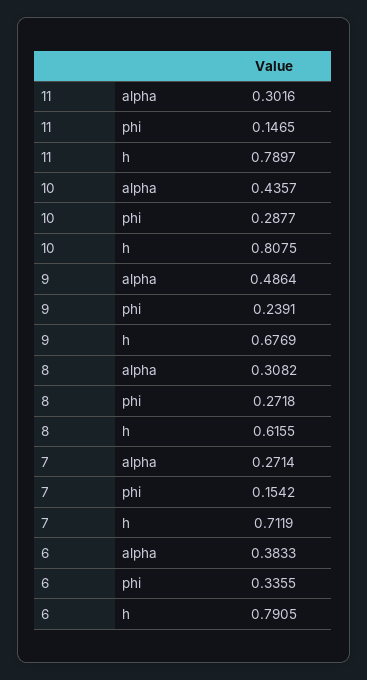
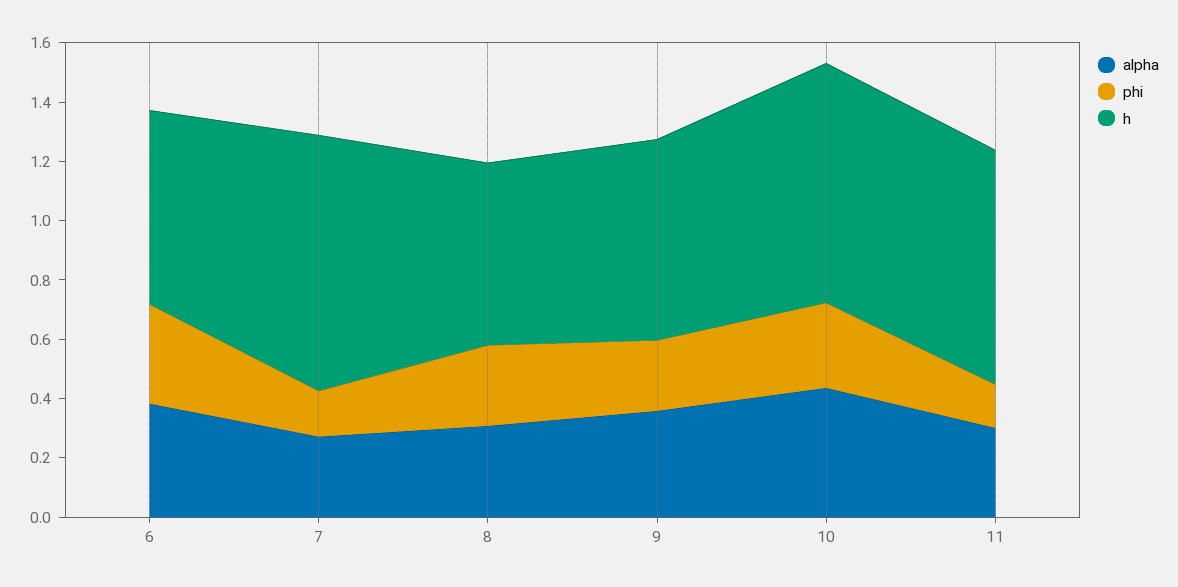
alpha, 9: 0.4864 -> 0.35
h, 7: 0.7119 -> 0.85
h, 6: 0.7905 -> 0.65

